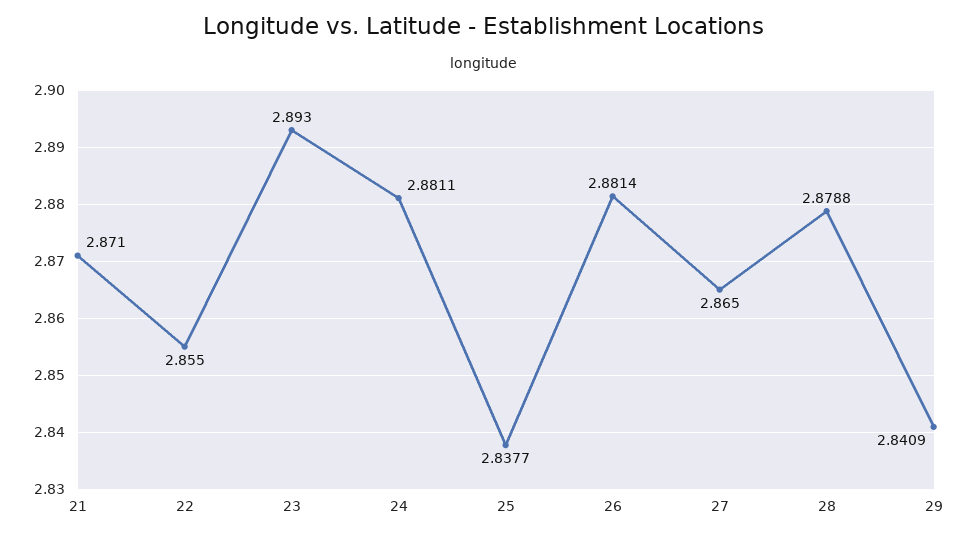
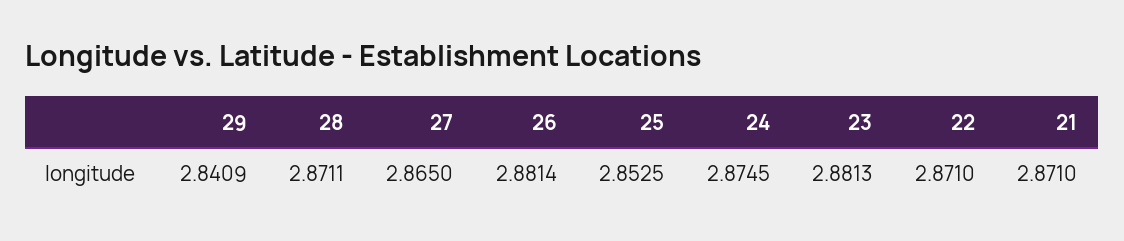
22: 2.855 -> 2.871
23: 2.893 -> 2.8813
24: 2.8811 -> 2.8745
25: 2.8377 -> 2.8525
28: 2.8788 -> 2.8711

